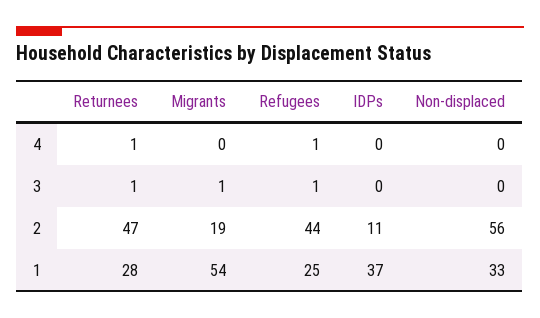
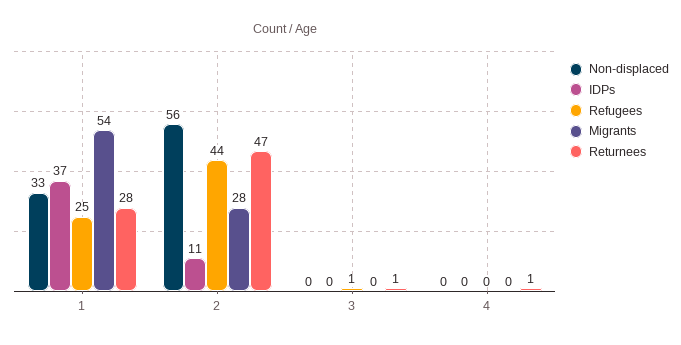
Refugees, 4: 1 -> 0
Migrants, 3: 1 -> 0
Migrants, 2: 19 -> 28

